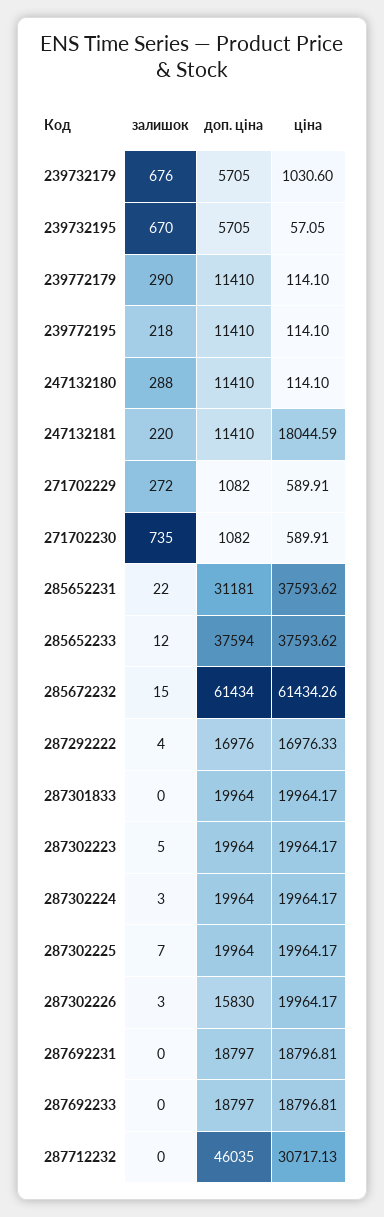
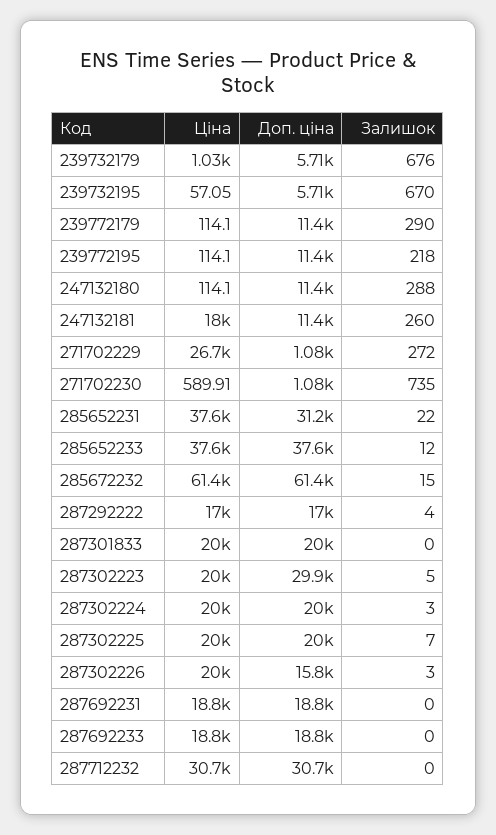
залишок, 247132181: 220 -> 260
ціна, 271702229: 589.91 -> 26700
доп. ціна, 287302223: 19964 -> 29900
доп. ціна, 287712232: 46035 -> 30700

